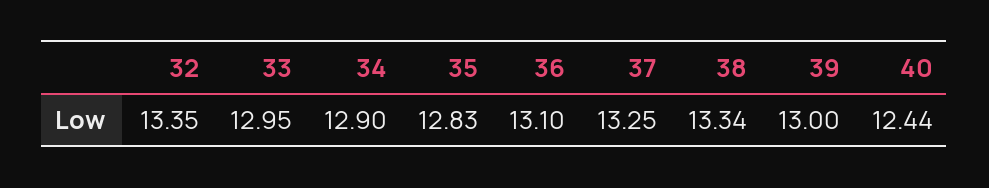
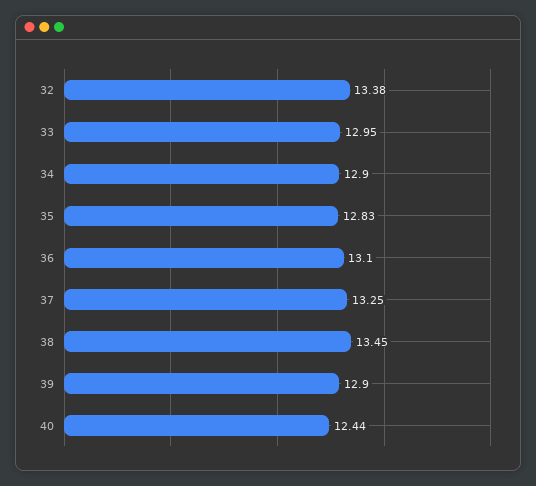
32: 13.35 -> 13.38
38: 13.34 -> 13.45
39: 13 -> 12.9

